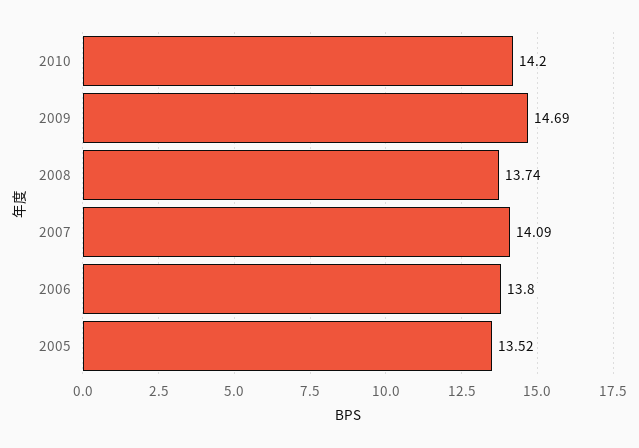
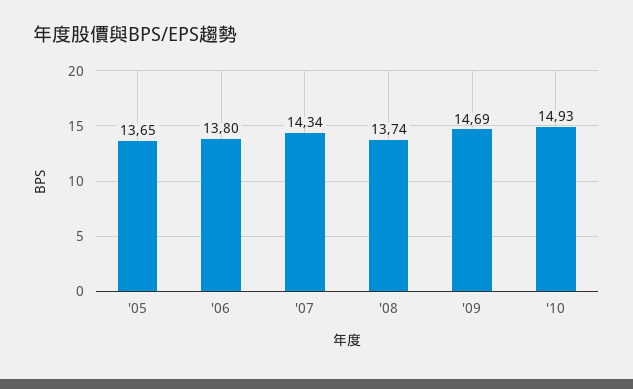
2010: 14.2 -> 14.93
2007: 14.09 -> 14.34
2005: 13.52 -> 13.65

